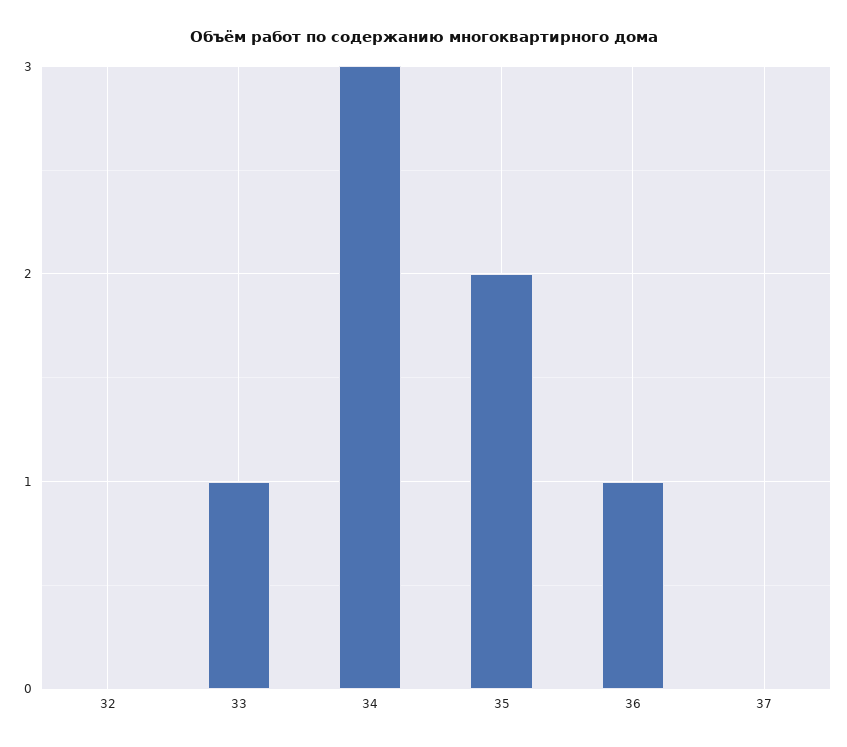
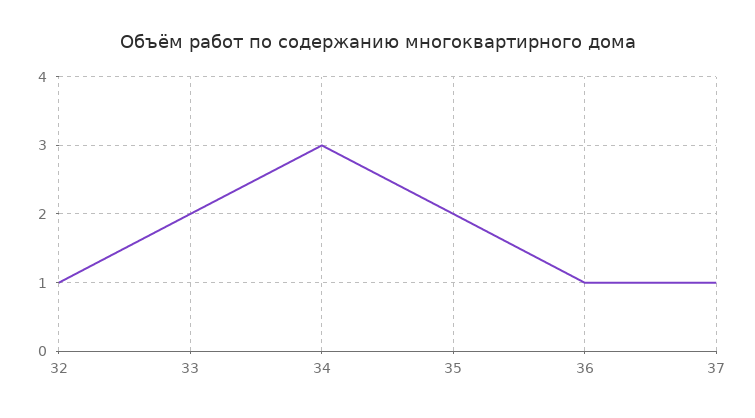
32: 0 -> 1
33: 1 -> 2
37: 0 -> 1

